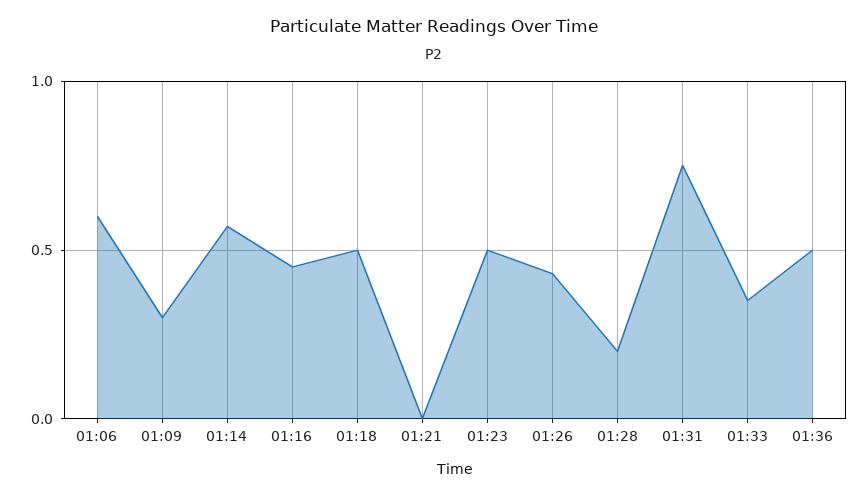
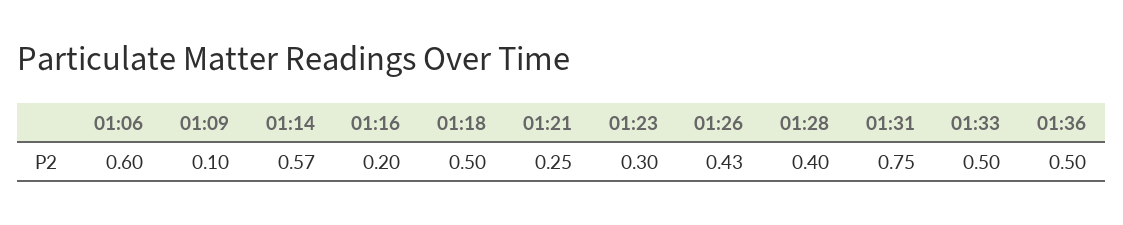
01:09: 0.3 -> 0.1
01:16: 0.45 -> 0.2
01:21: 0 -> 0.25
01:23: 0.5 -> 0.3
01:28: 0.2 -> 0.4
01:33: 0.35 -> 0.5

